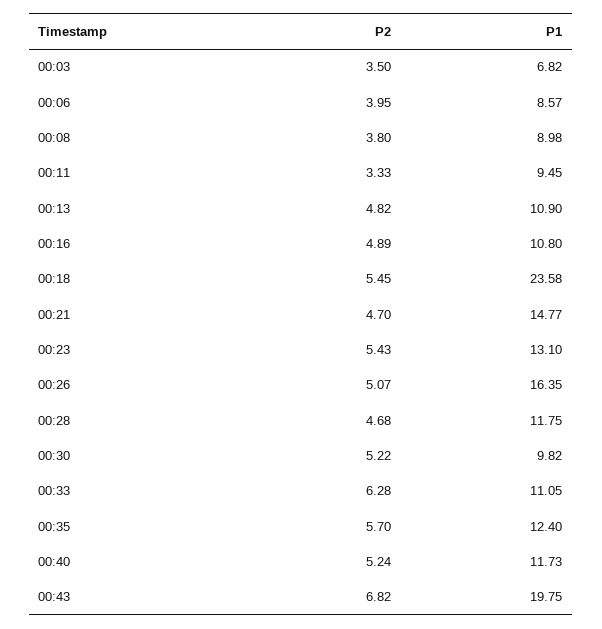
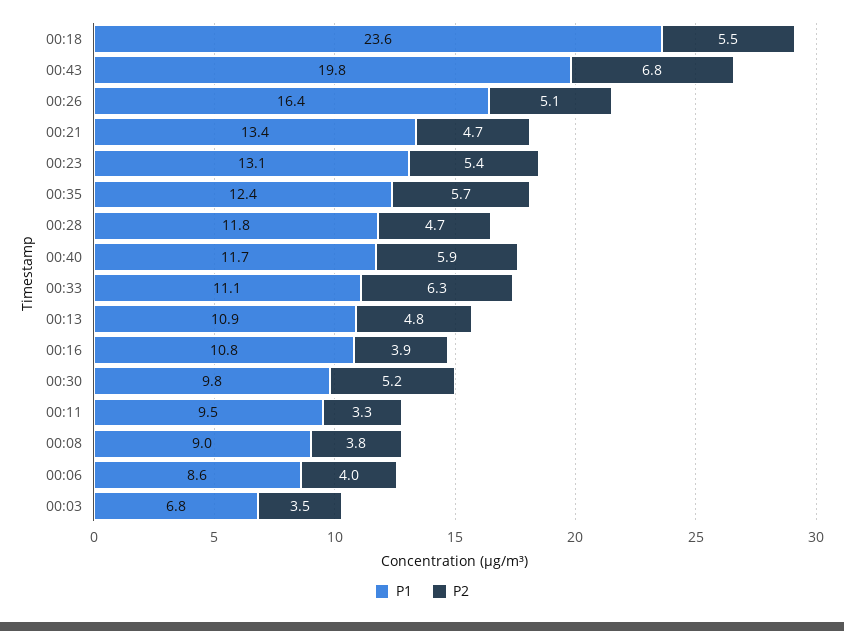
P2, 00:16: 4.89 -> 3.9
P1, 00:21: 14.77 -> 13.4
P2, 00:40: 5.24 -> 5.9

